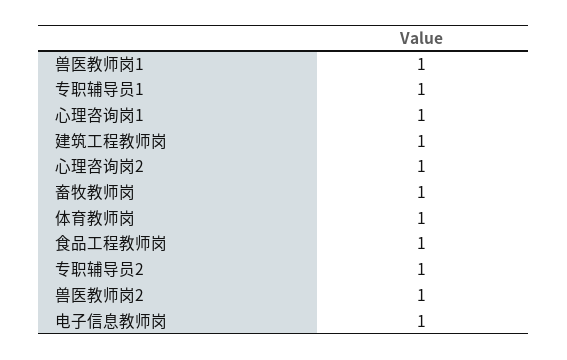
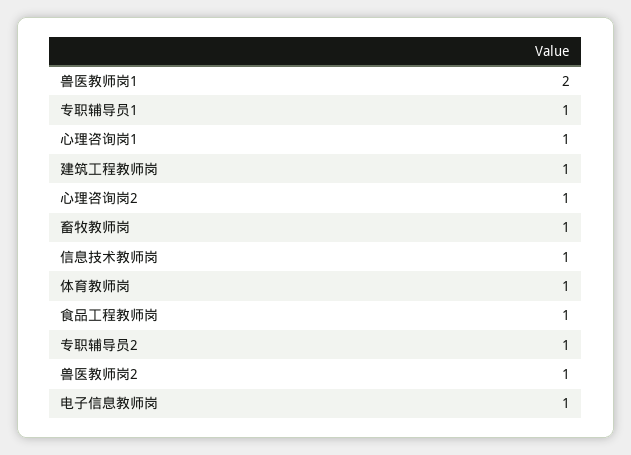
兽医教师岗1: 1 -> 2
信息技术教师岗: none -> 1

